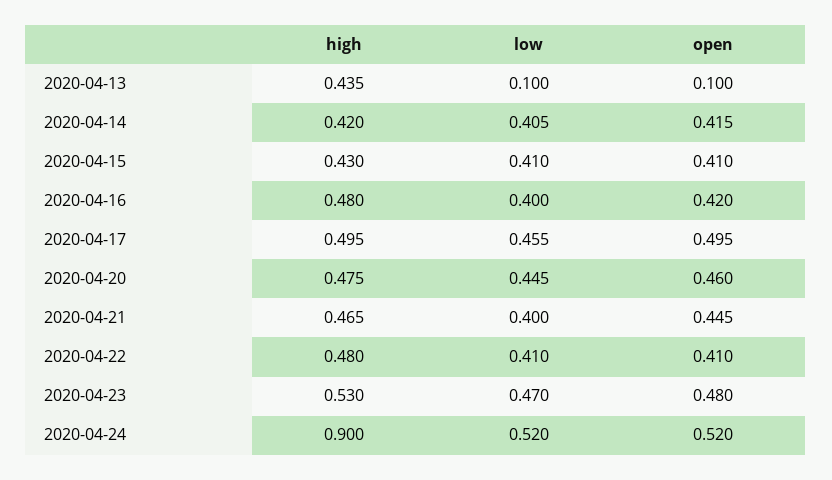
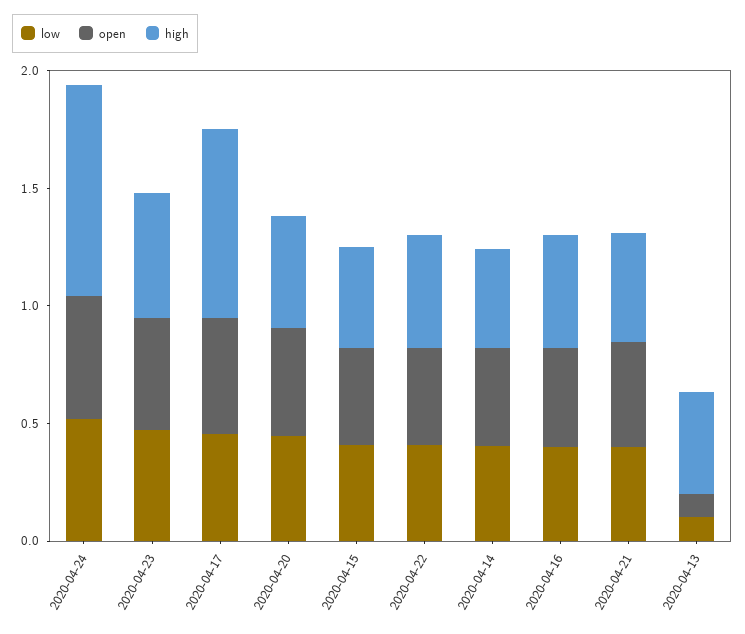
high, 2020-04-17: 0.495 -> 0.8

